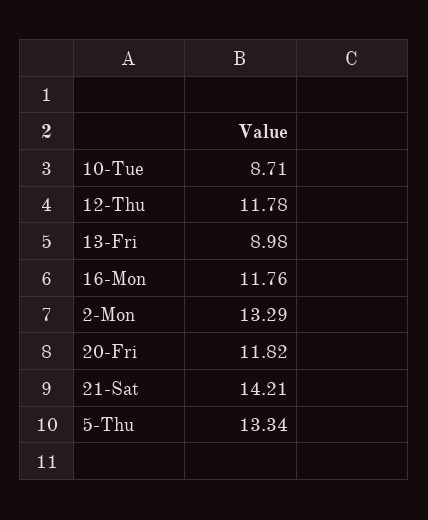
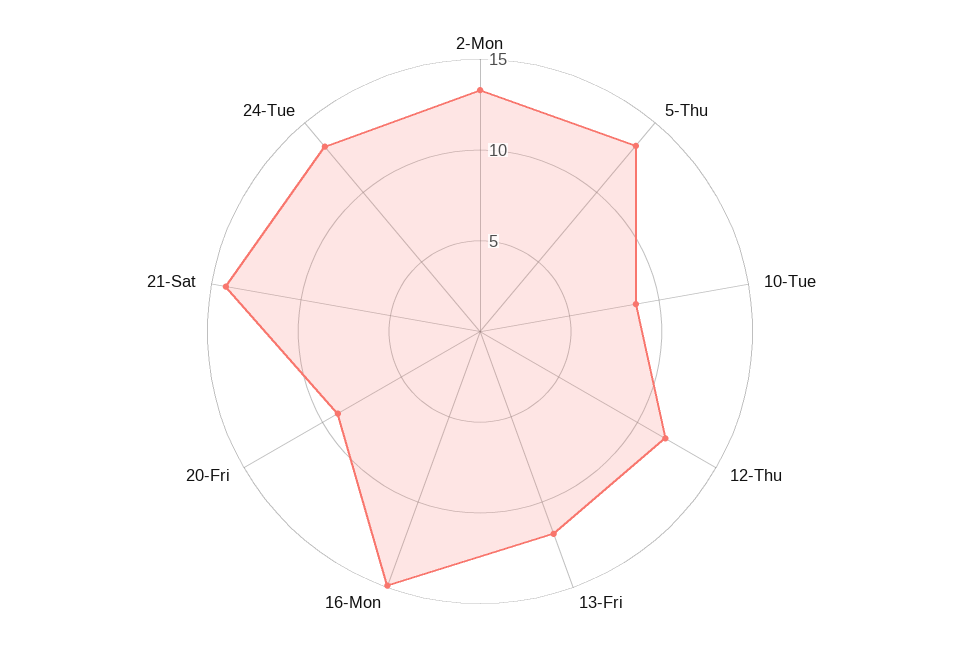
13-Fri: 8.98 -> 12
16-Mon: 11.76 -> 15
20-Fri: 11.82 -> 9
24-Tue: none -> 13

